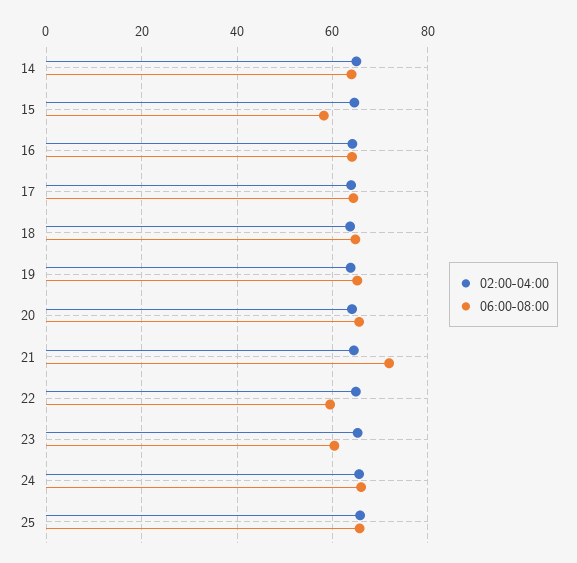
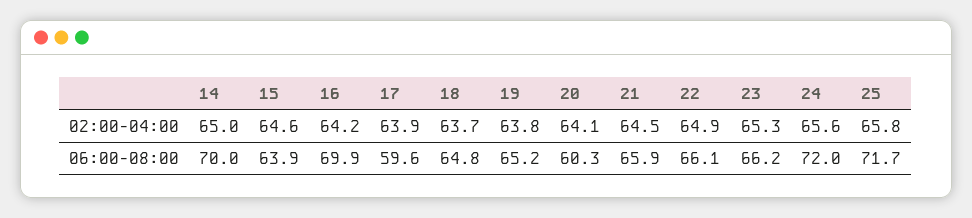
06:00-08:00, 14: 64 -> 70
06:00-08:00, 15: 58 -> 63.9
06:00-08:00, 16: 64 -> 69.9
06:00-08:00, 17: 64 -> 59.6
06:00-08:00, 20: 66 -> 60.3
06:00-08:00, 21: 72 -> 65.9
06:00-08:00, 22: 60 -> 66.1
06:00-08:00, 23: 60 -> 66.2
06:00-08:00, 24: 66 -> 72
06:00-08:00, 25: 66 -> 71.7

